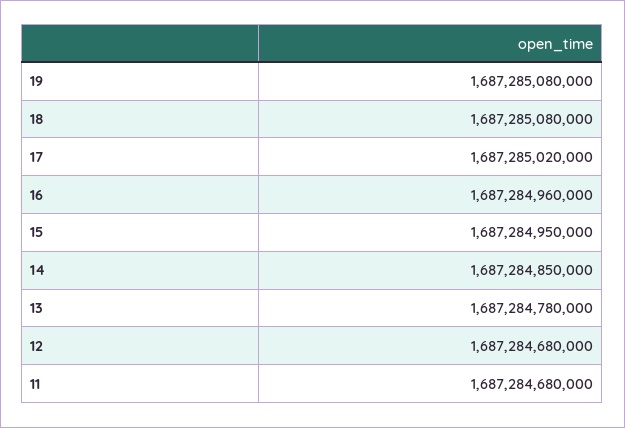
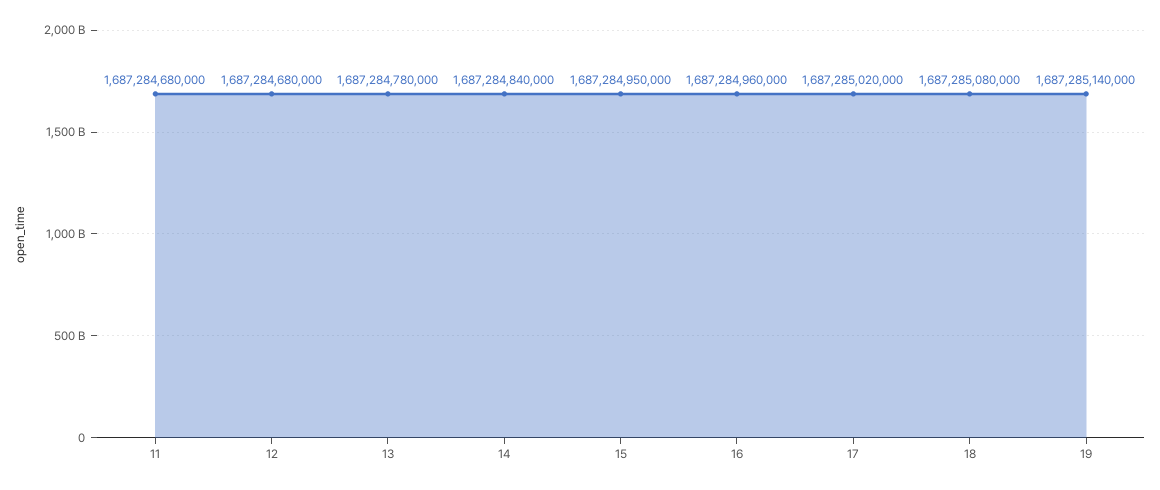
19: 1687285080000 -> 1687285140000
14: 1687284850000 -> 1687284840000

